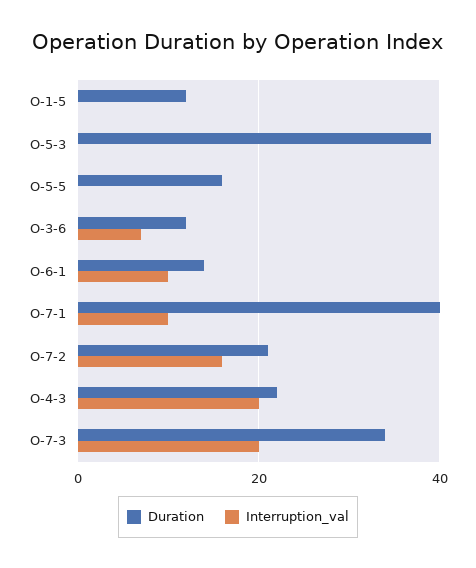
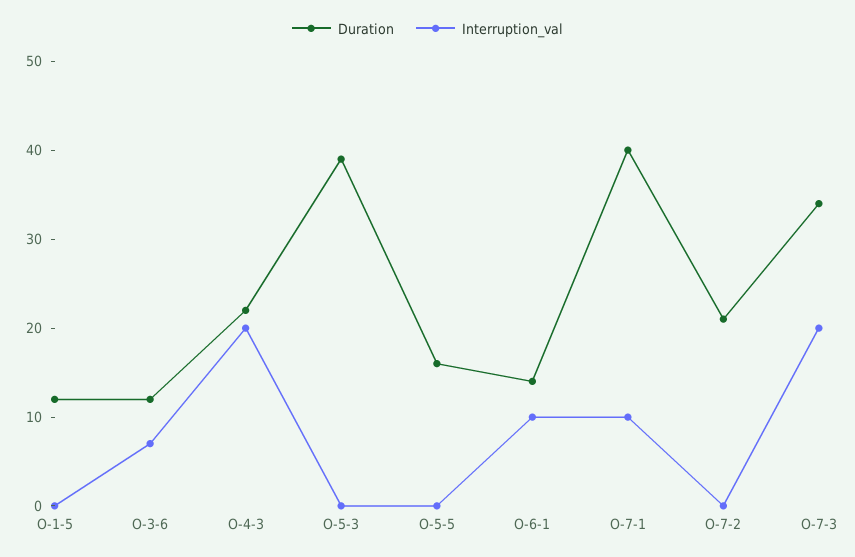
Interruption_val, O-7-2: 15 -> 0

